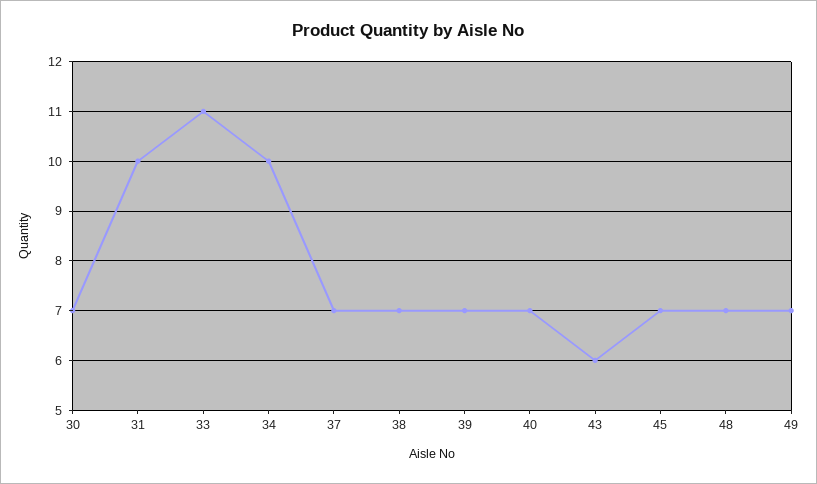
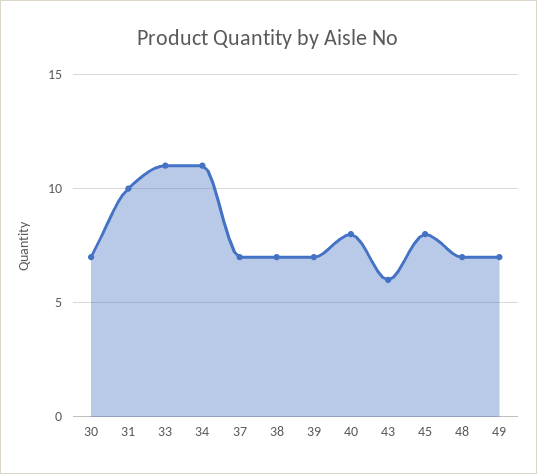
34: 10 -> 11
40: 7 -> 8
45: 7 -> 8

